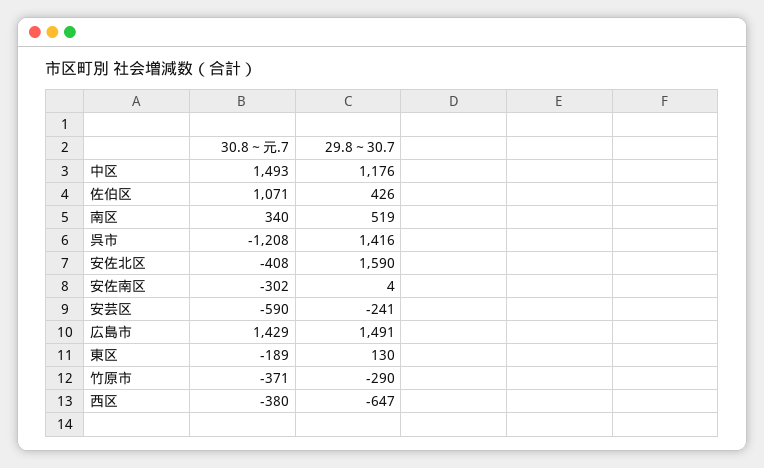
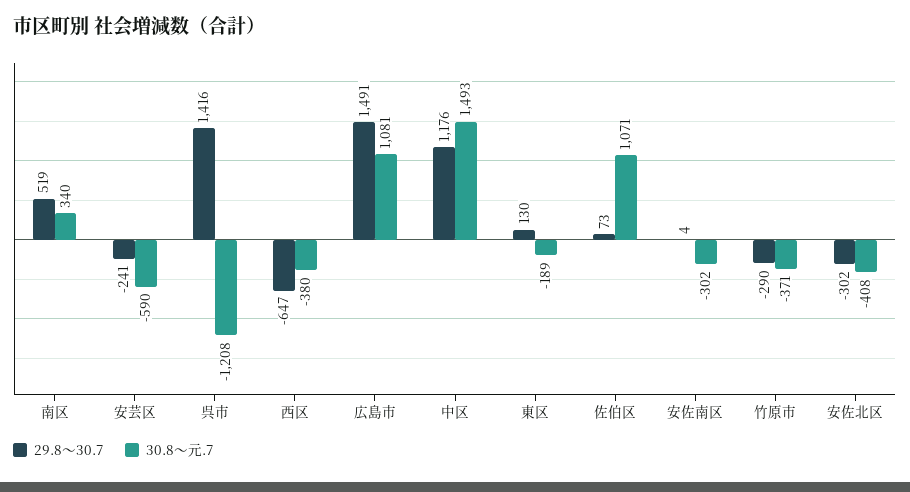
29.8～30.7, 佐伯区: 426 -> 73
29.8～30.7, 安佐北区: 1590 -> -302
30.8～元.7, 広島市: 1429 -> 1081

